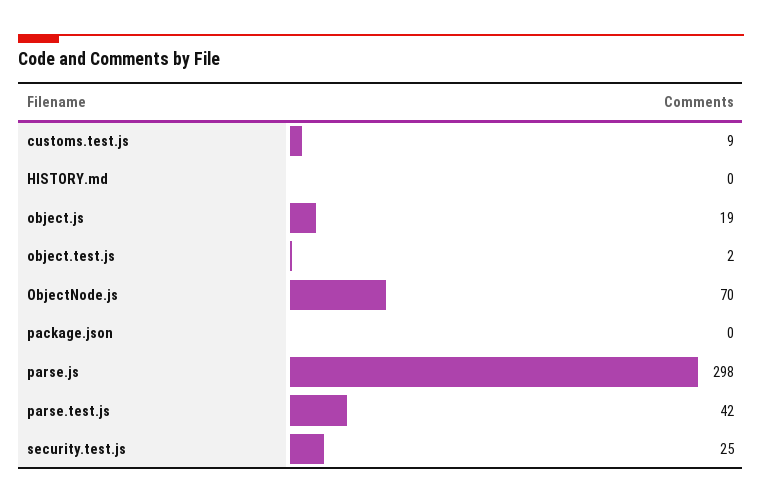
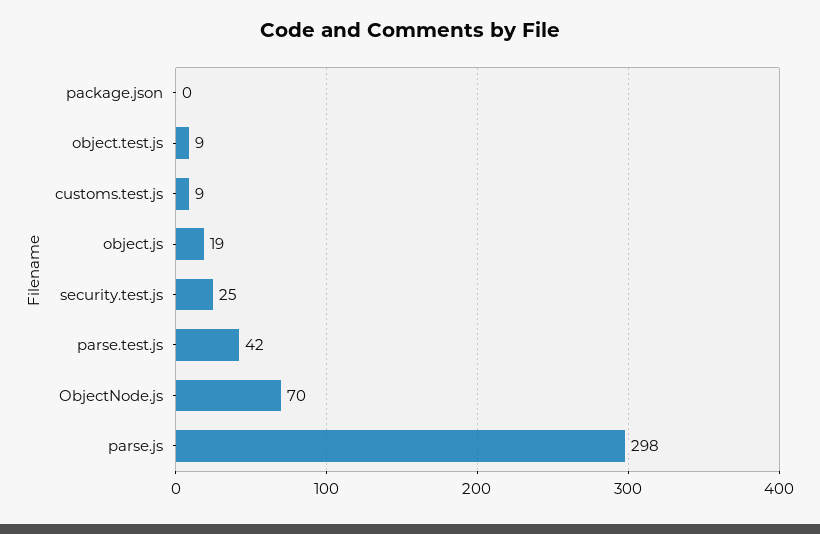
HISTORY.md: 0 -> none
object.test.js: 2 -> 9

